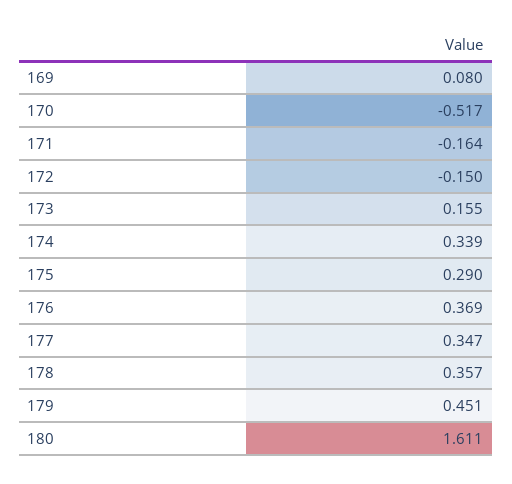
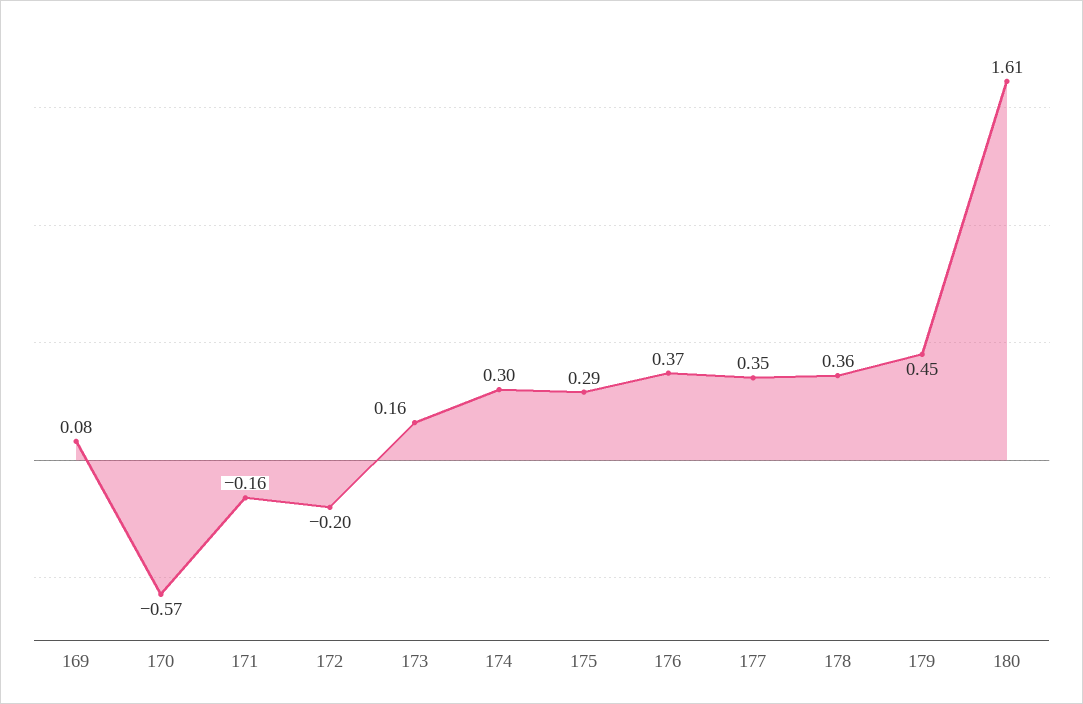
170: -0.517 -> -0.57
172: -0.15 -> -0.2
174: 0.339 -> 0.3

